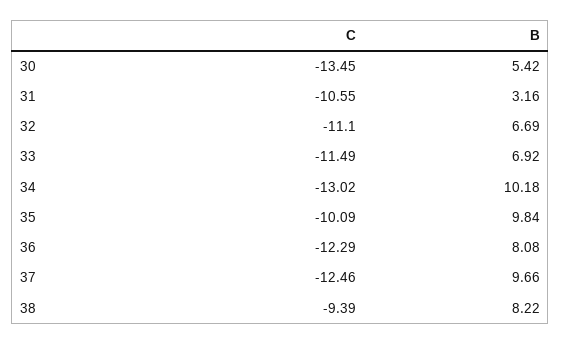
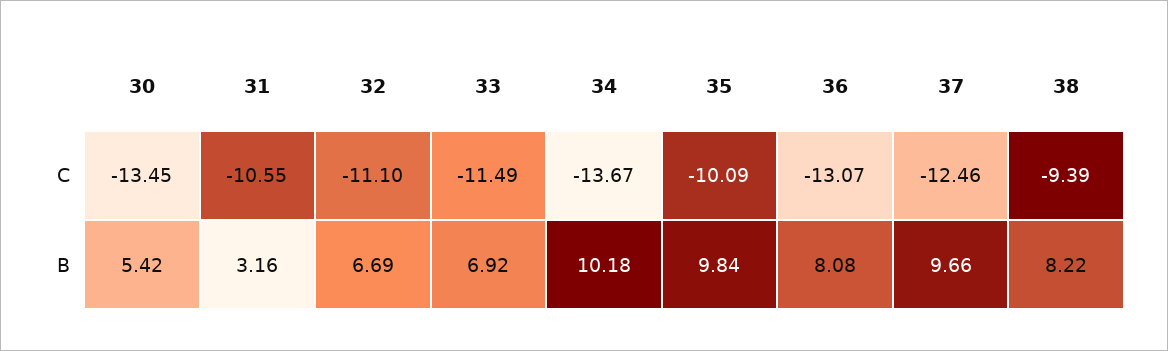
C, 34: -13.02 -> -13.67
C, 36: -12.29 -> -13.07

